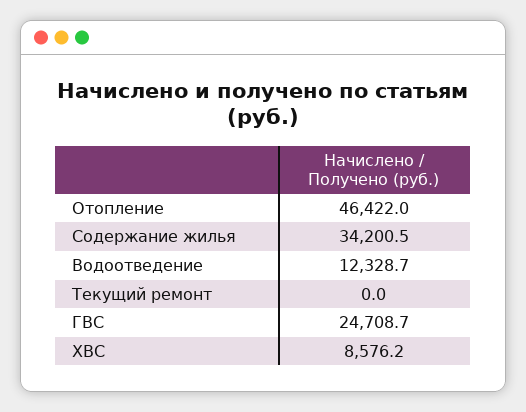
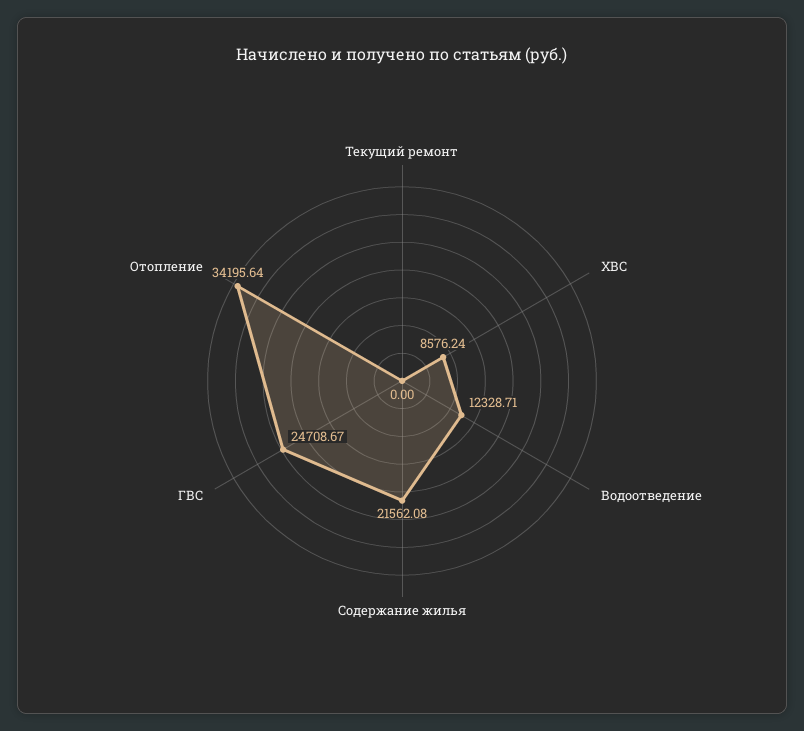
Отопление: 46422 -> 34195.64
Содержание жилья: 34200.5 -> 21562.08

